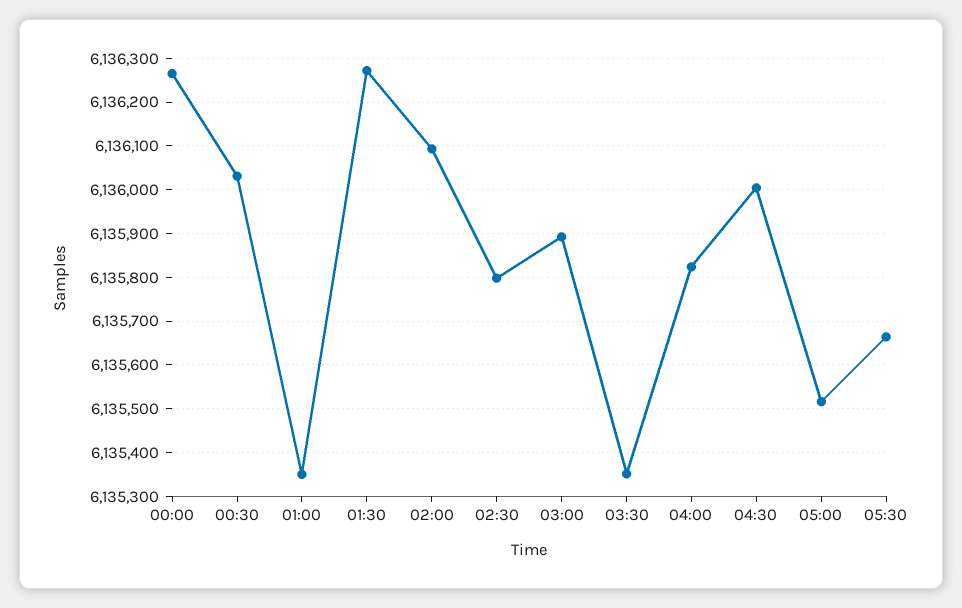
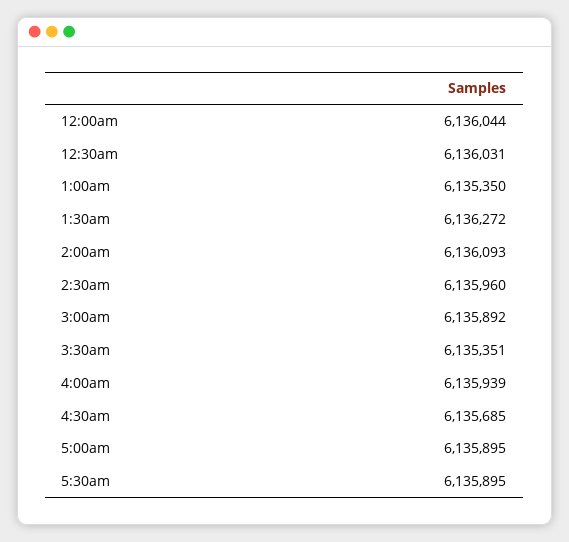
00:00: 6136260 -> 6136044
02:30: 6135800 -> 6135960
04:00: 6135820 -> 6135939
04:30: 6136000 -> 6135685
05:00: 6135520 -> 6135895
05:30: 6135660 -> 6135895

